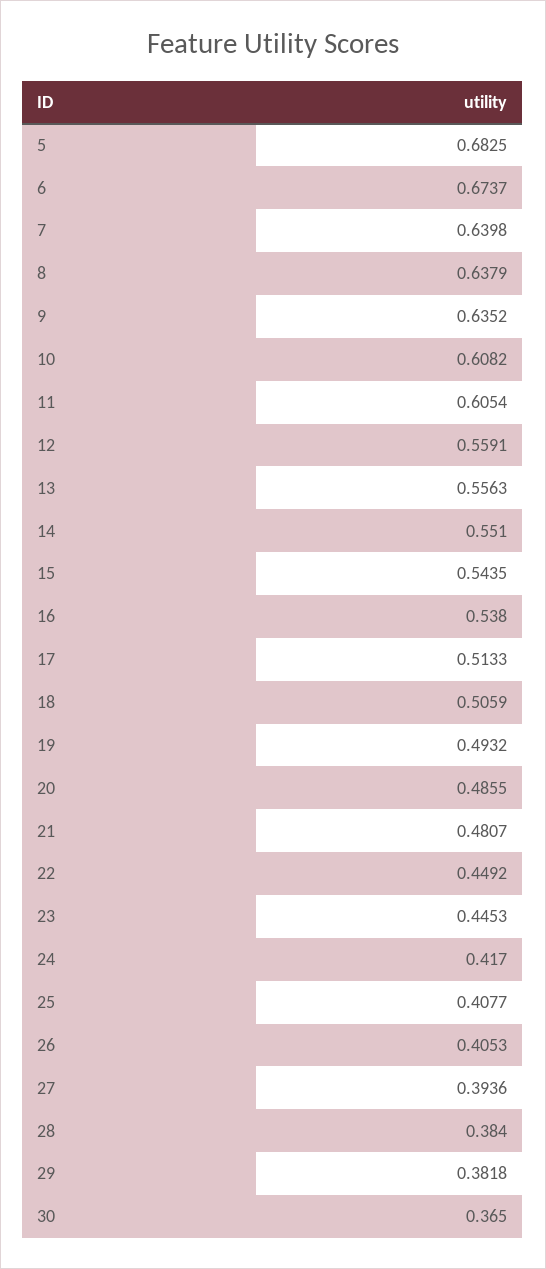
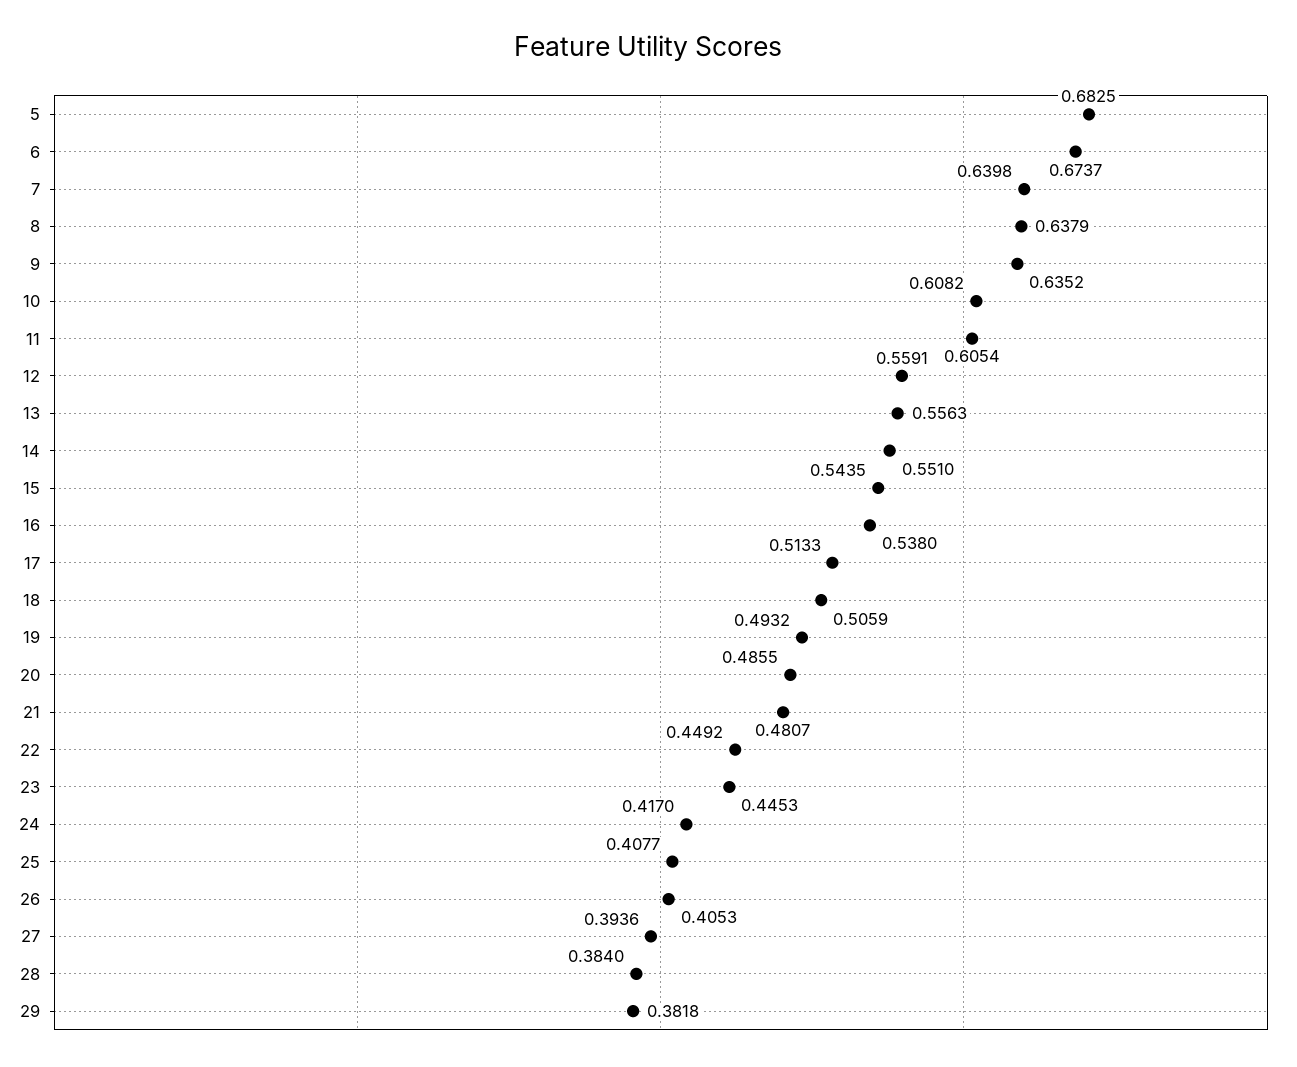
30: 0.365 -> none

